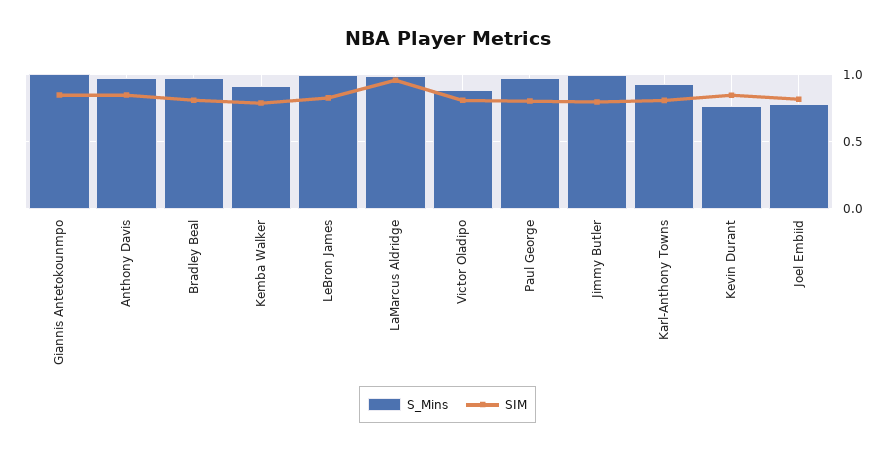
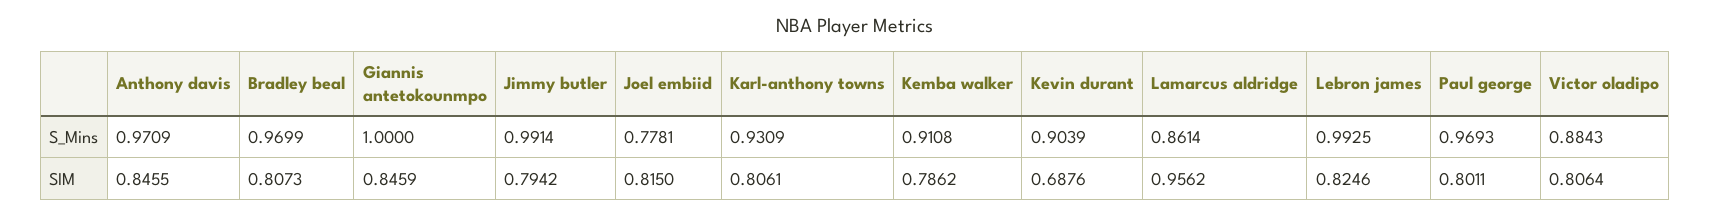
S_Mins, LaMarcus Aldridge: 1 -> 0.8614
S_Mins, Kevin Durant: 0.75 -> 0.9039
SIM, Kevin Durant: 0.85 -> 0.6876

